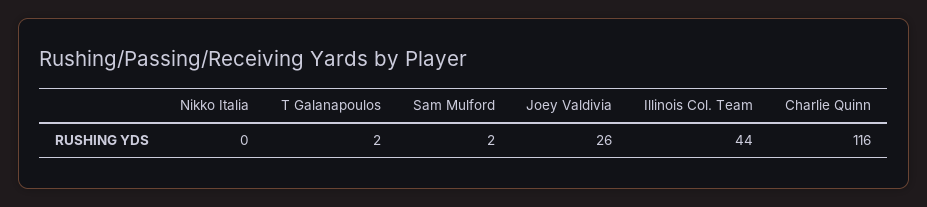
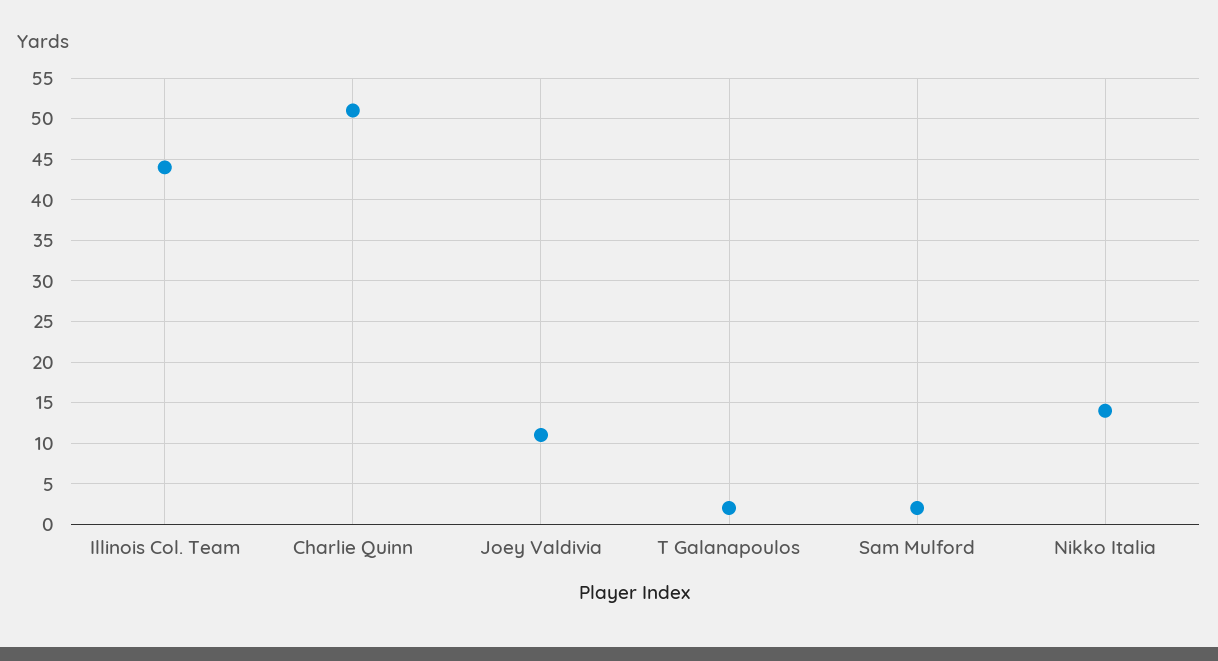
Nikko Italia: 0 -> 14
Joey Valdivia: 26 -> 11
Charlie Quinn: 116 -> 51

